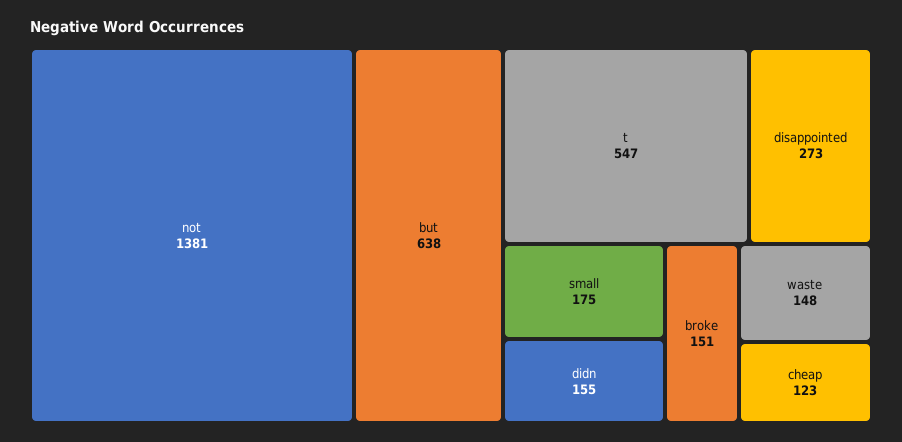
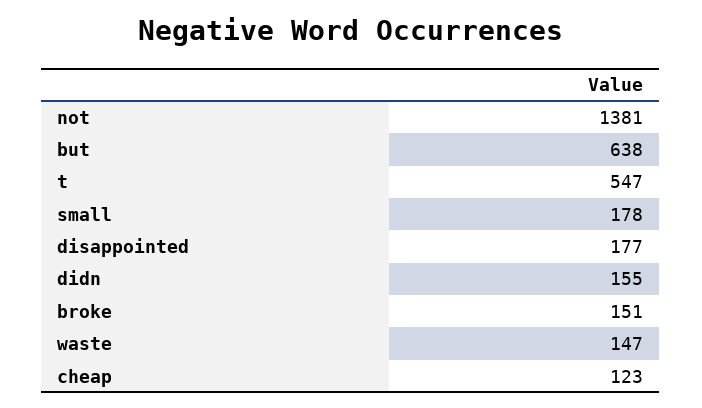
disappointed: 273 -> 177
small: 175 -> 178
waste: 148 -> 147

